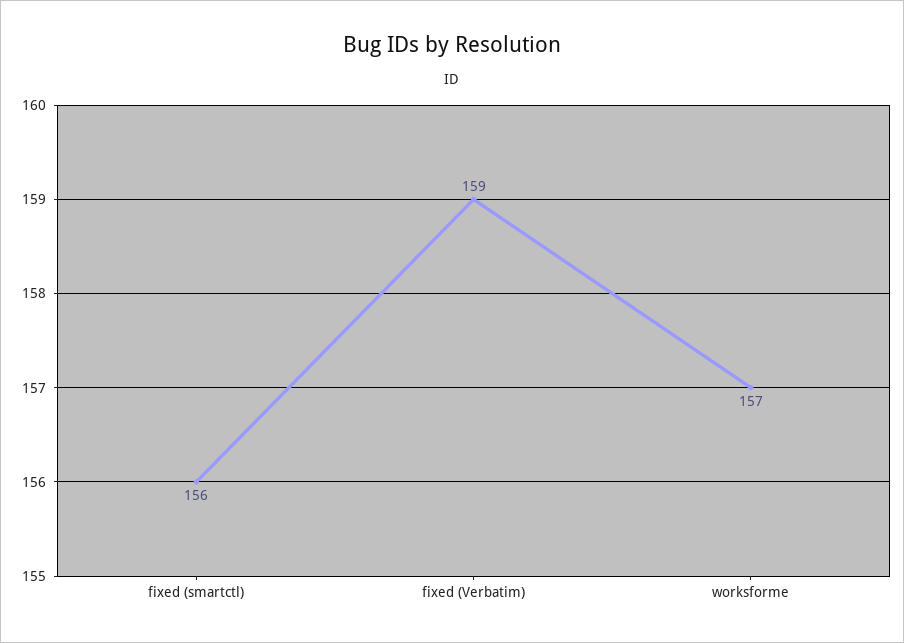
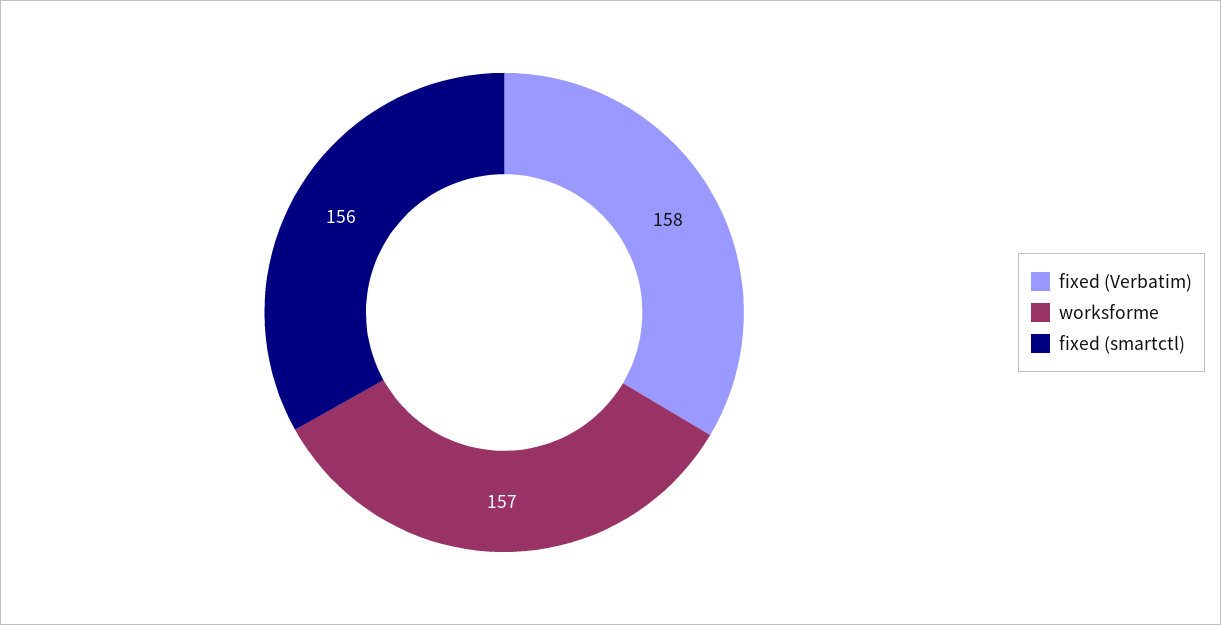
fixed (Verbatim): 159 -> 158

